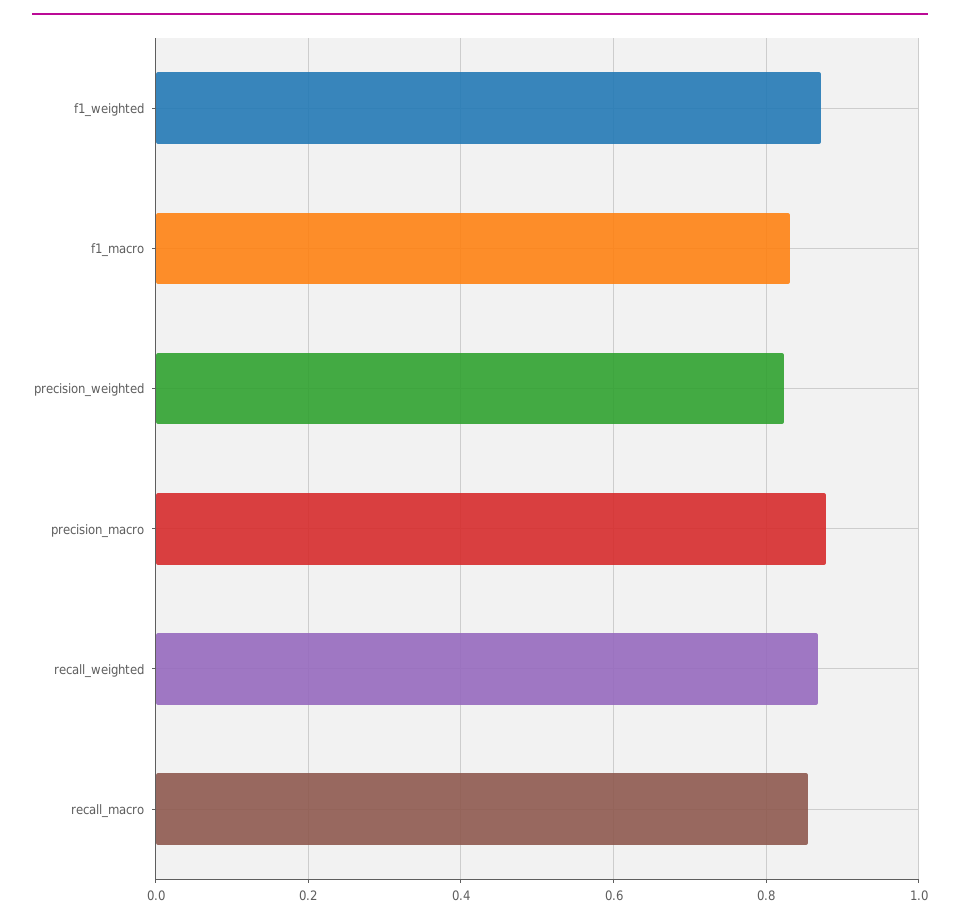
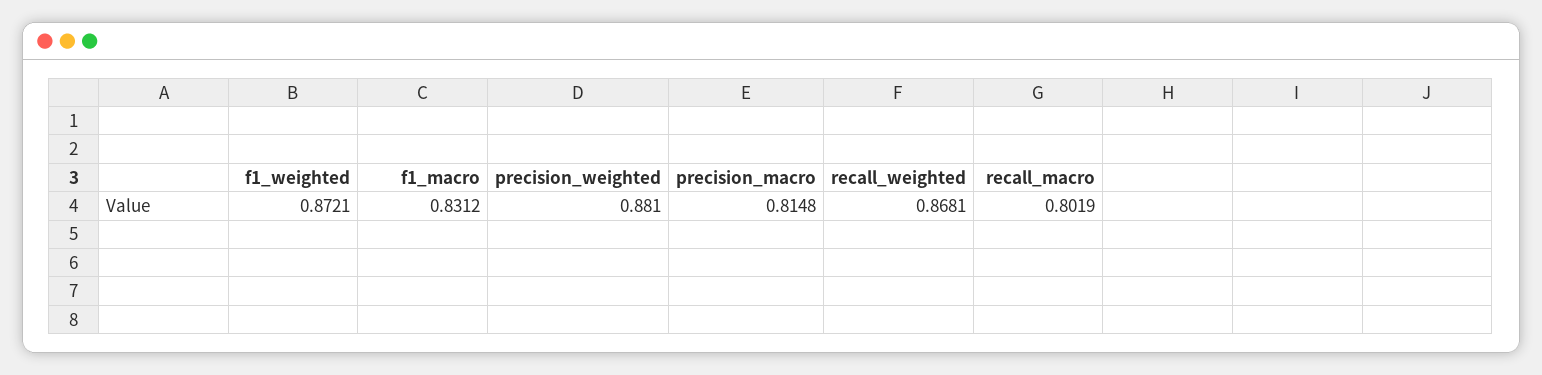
precision_weighted: 0.82 -> 0.881
precision_macro: 0.88 -> 0.8148
recall_macro: 0.86 -> 0.8019

